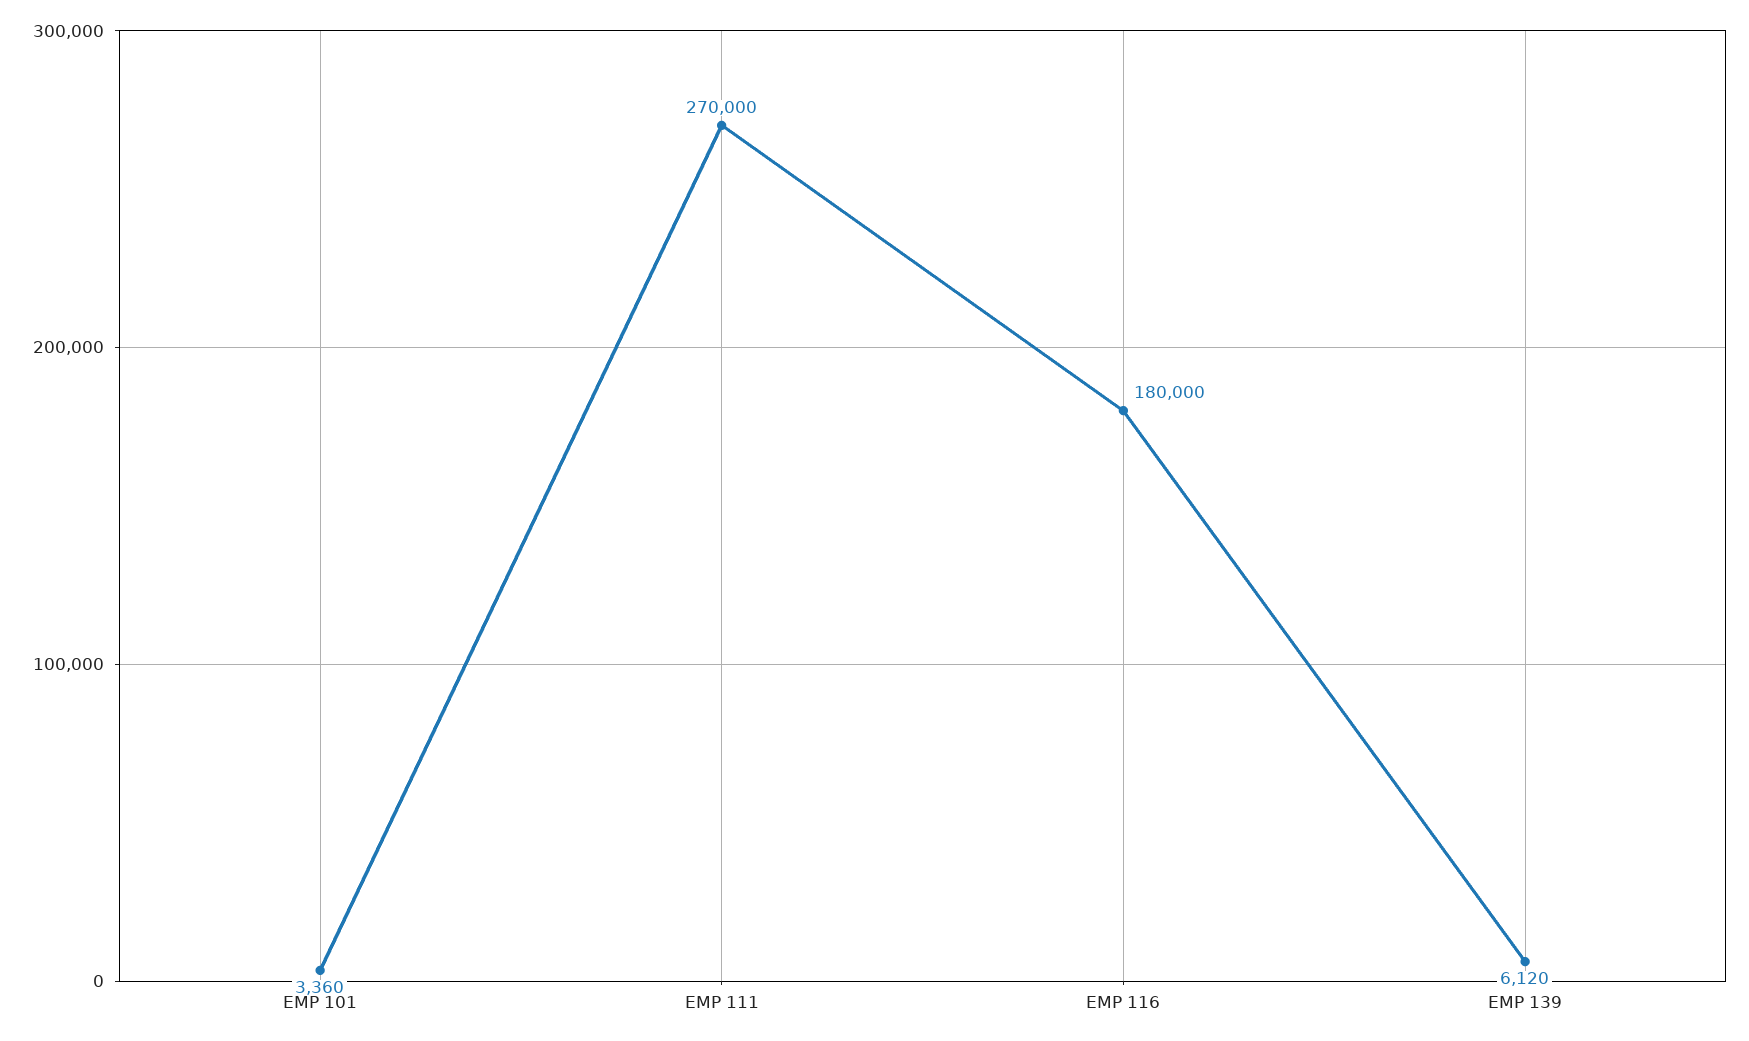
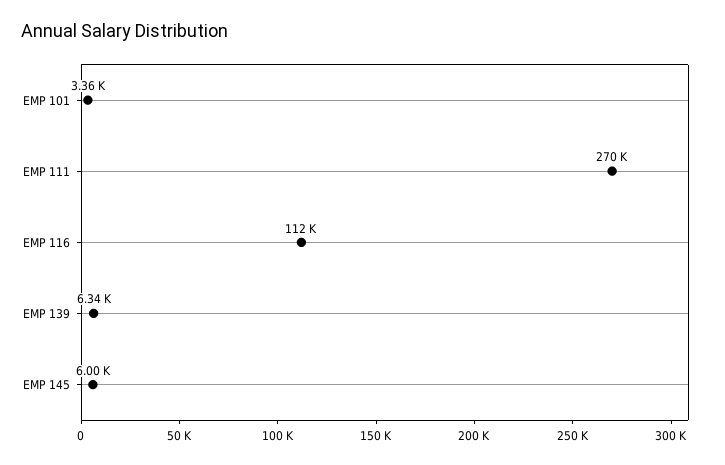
EMP 116: 180000 -> 112000
EMP 139: 6120 -> 6340
EMP 145: none -> 6000

